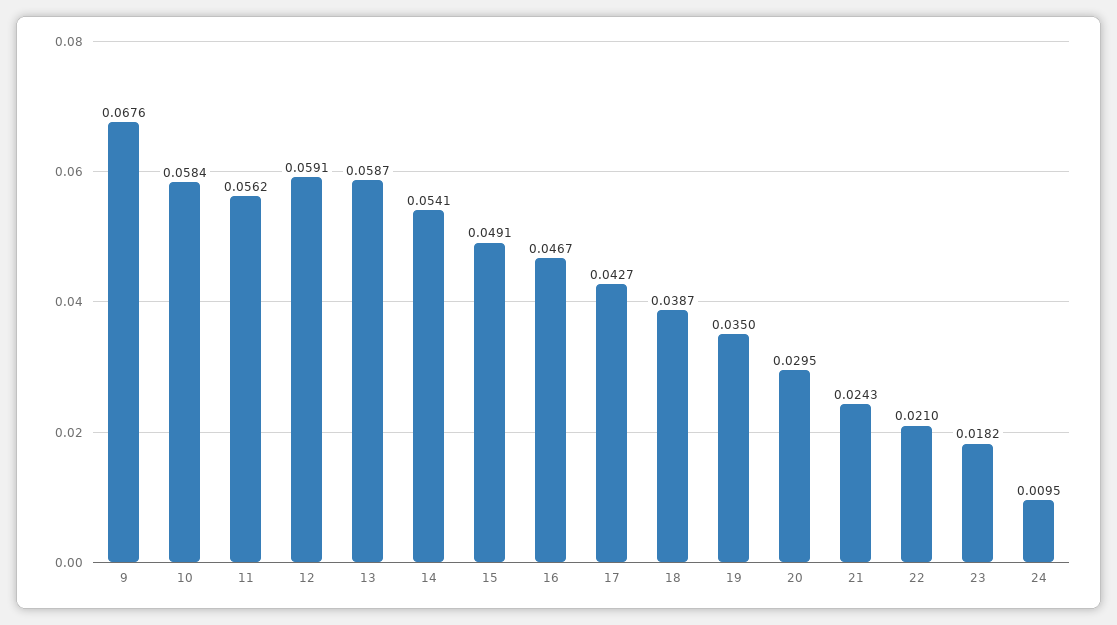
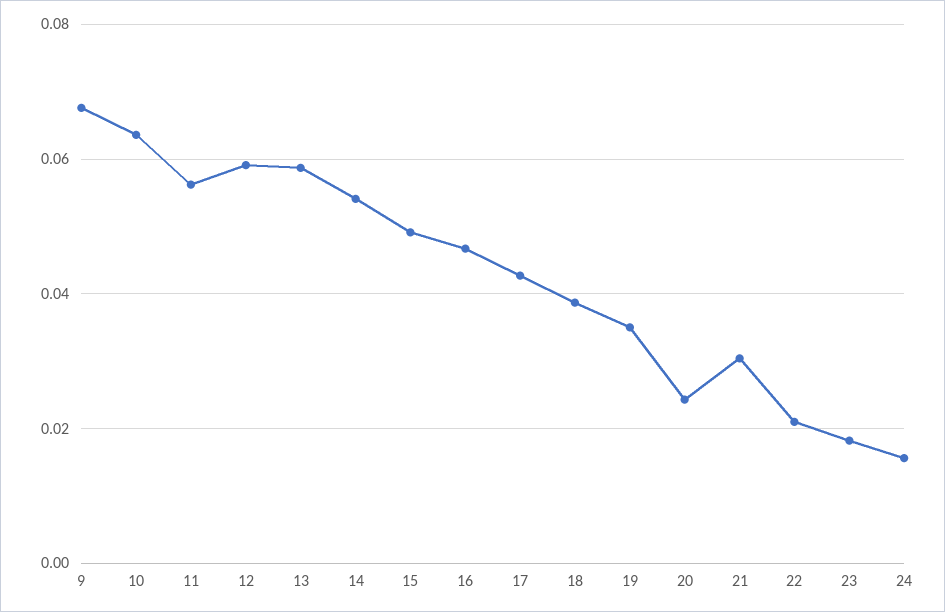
10: 0.0584 -> 0.064
20: 0.0295 -> 0.024
21: 0.0243 -> 0.03
24: 0.0095 -> 0.016

